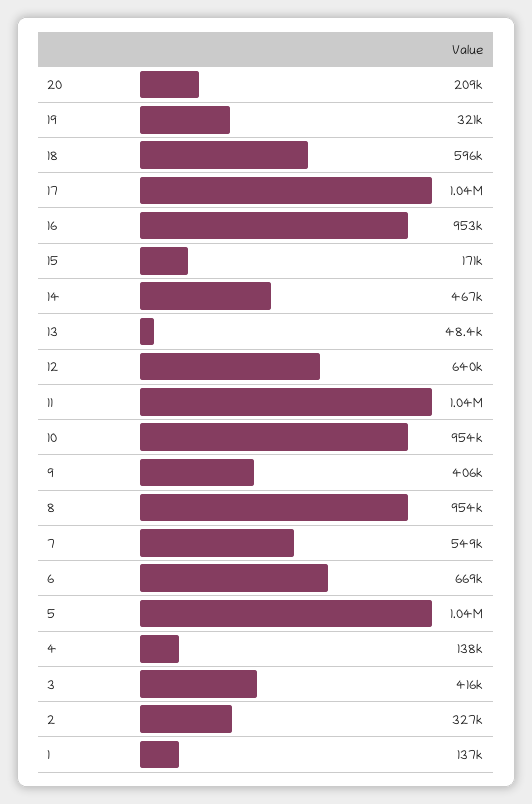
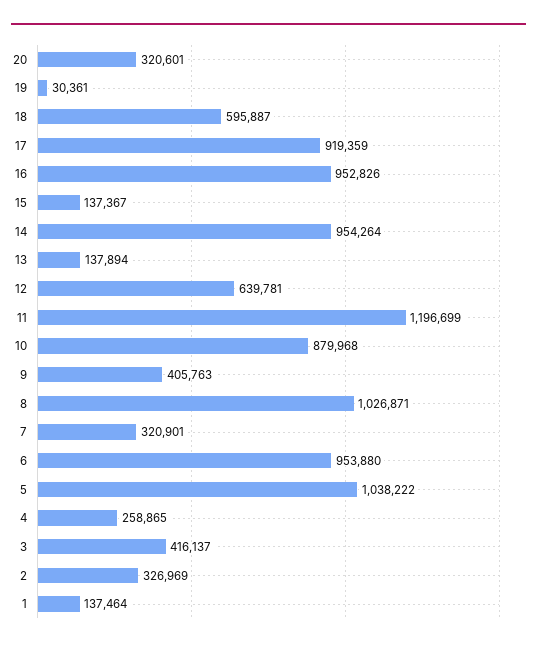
20: 209000 -> 320601
19: 321000 -> 30361
17: 1040000 -> 919359
15: 171000 -> 137367
14: 467000 -> 954264
13: 48400 -> 137894
11: 1040000 -> 1196699
10: 954000 -> 879968
8: 954000 -> 1026871
7: 549000 -> 320901
6: 669000 -> 953880
4: 138000 -> 258865

